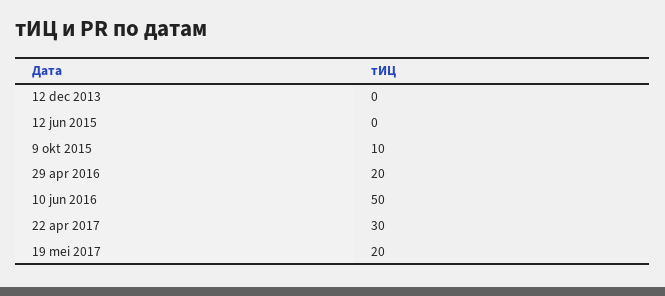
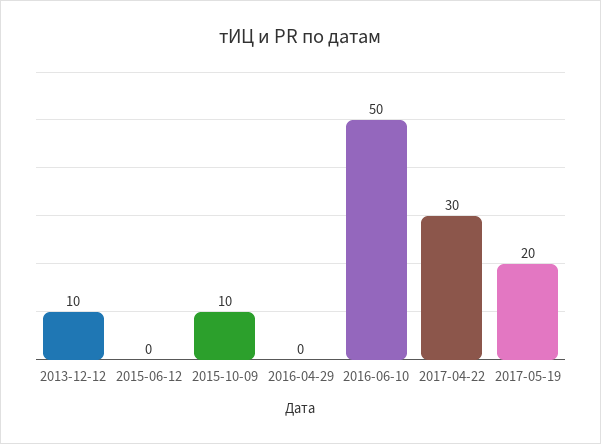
12 dec 2013: 0 -> 10
29 apr 2016: 20 -> 0

